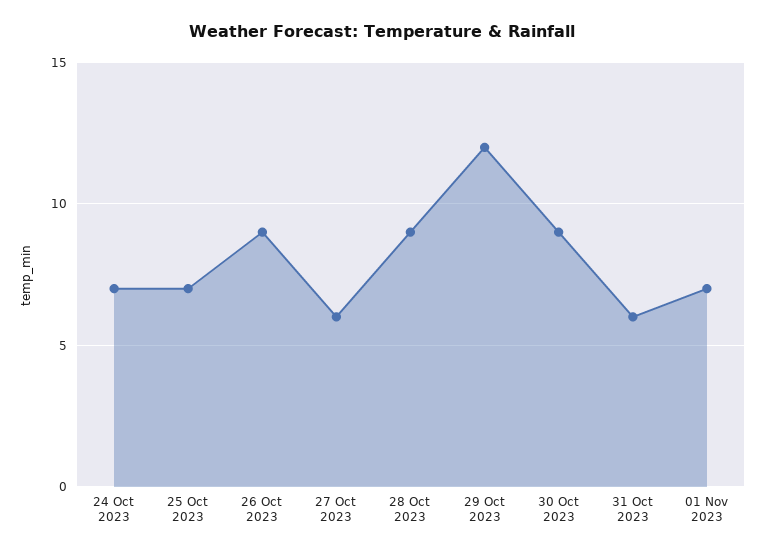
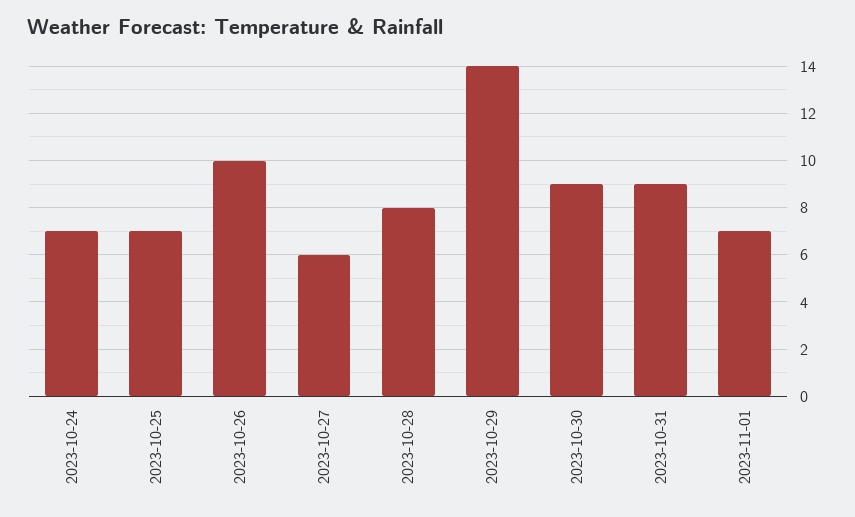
26 Oct 2023: 9 -> 10
28 Oct 2023: 9 -> 8
29 Oct 2023: 12 -> 14
31 Oct 2023: 6 -> 9

